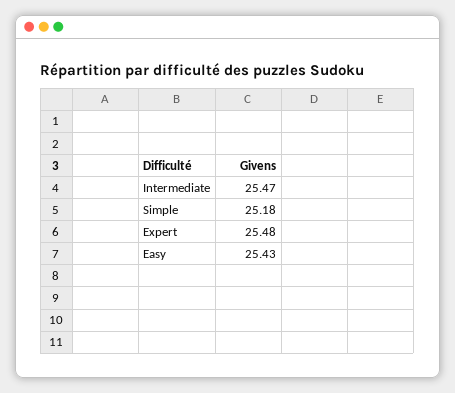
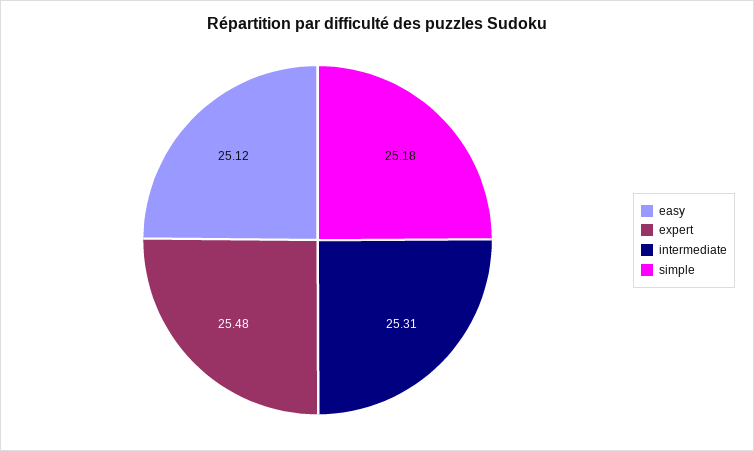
Intermediate: 25.47 -> 25.31
Easy: 25.43 -> 25.12

